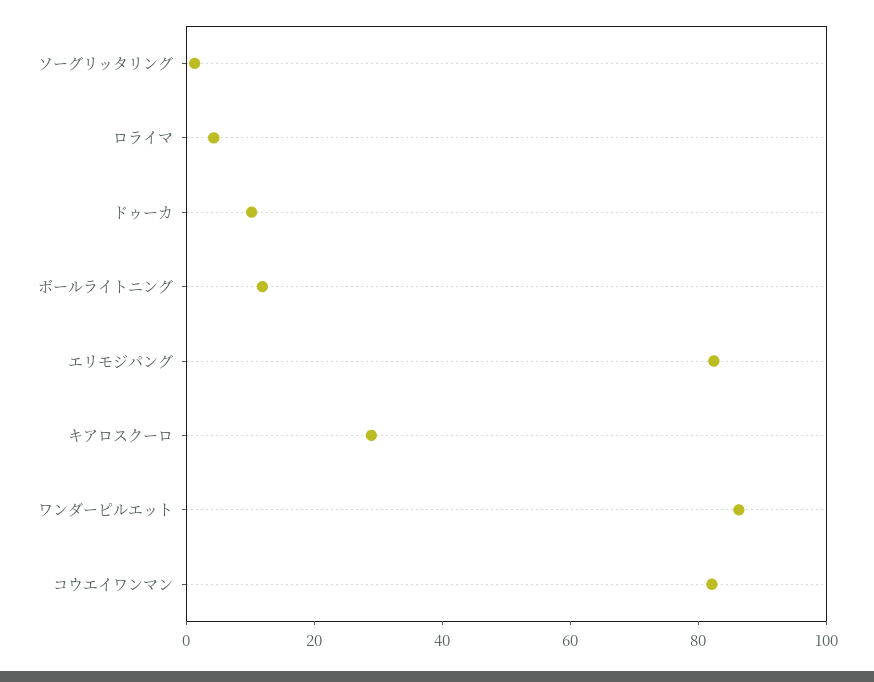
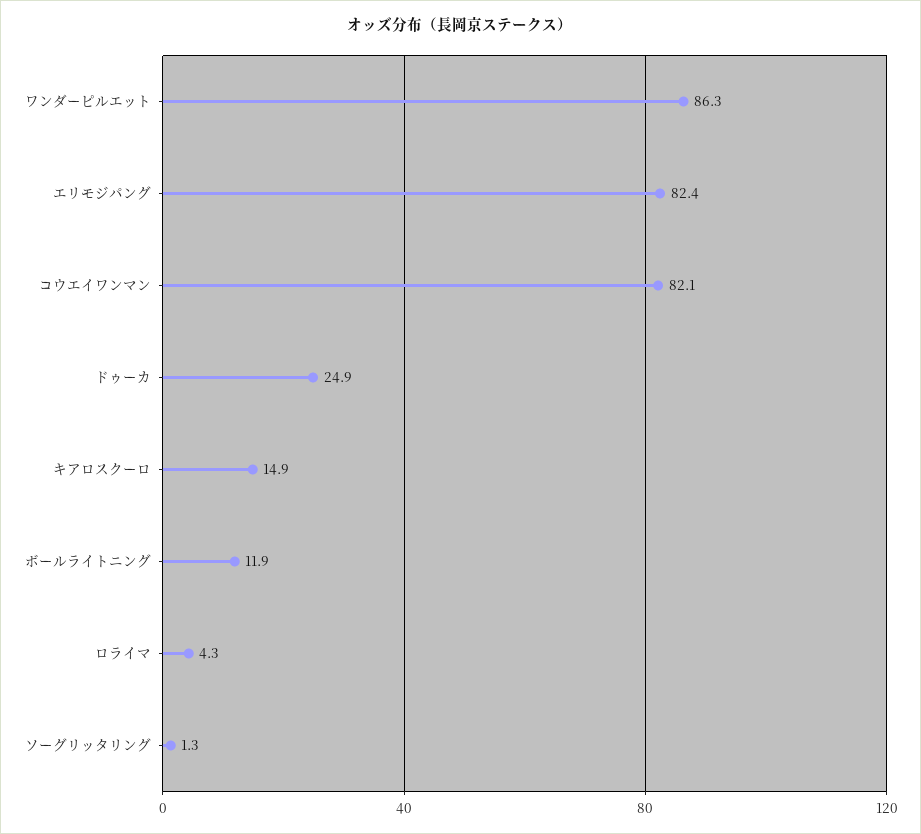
ドゥーカ: 10 -> 24.9
キアロスクーロ: 30 -> 14.9

